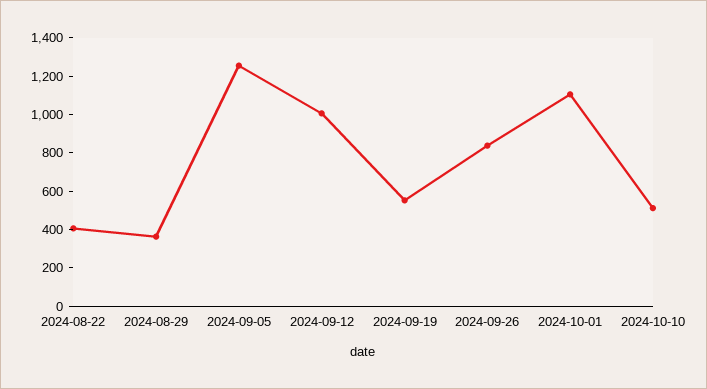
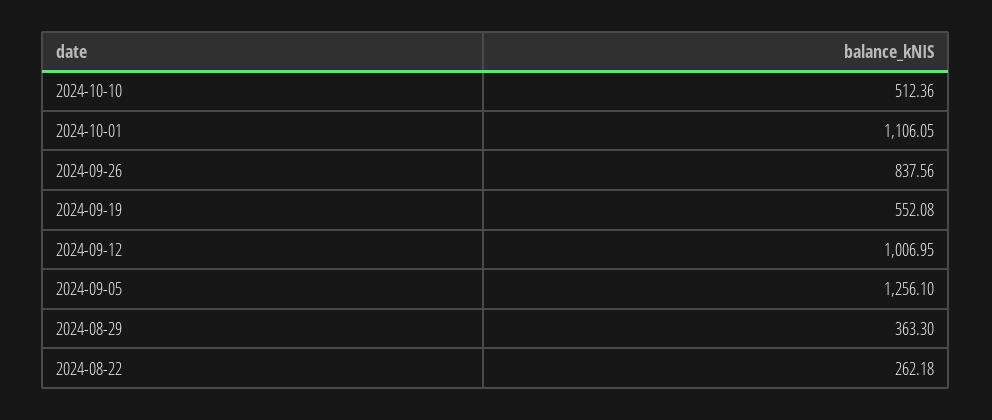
2024-08-22: 400 -> 262.18

